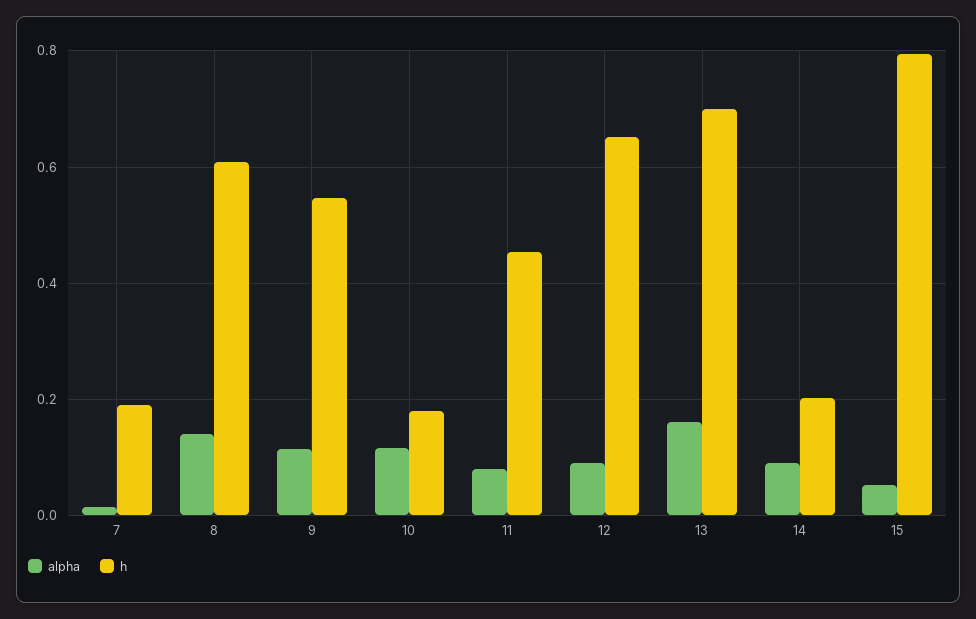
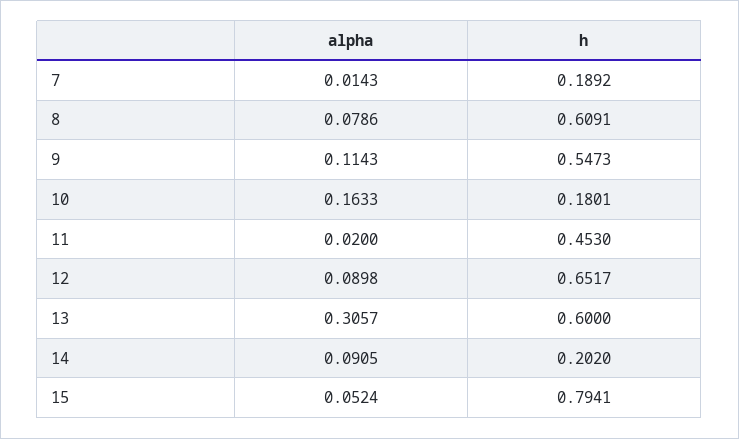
alpha, 8: 0.14 -> 0.0786
alpha, 10: 0.12 -> 0.1633
alpha, 11: 0.08 -> 0.02
alpha, 13: 0.16 -> 0.3057
h, 13: 0.7 -> 0.6

